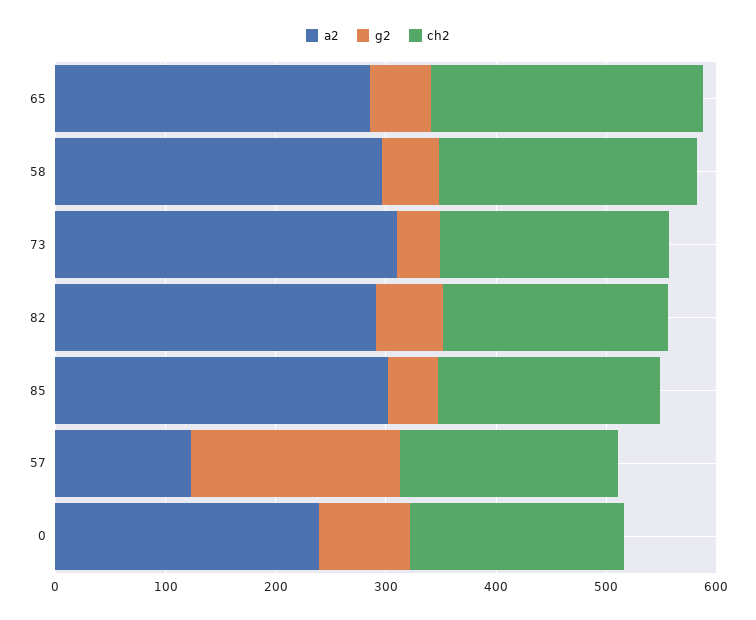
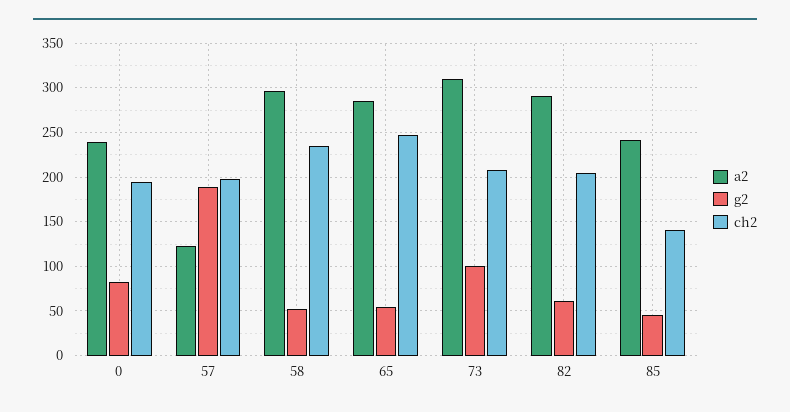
g2, 73: 40 -> 100
a2, 85: 300 -> 240
ch2, 85: 200 -> 140

